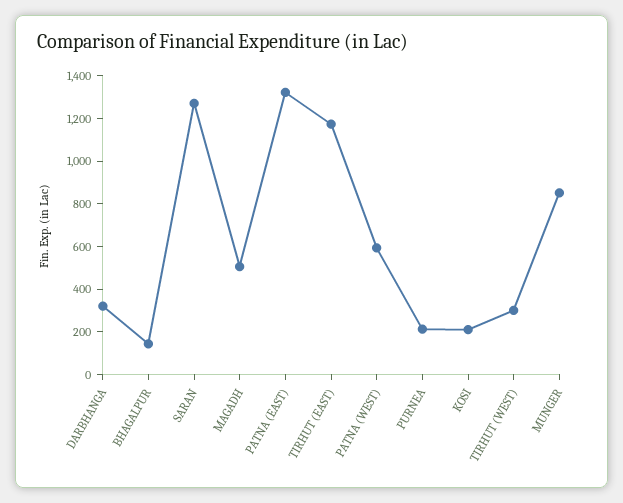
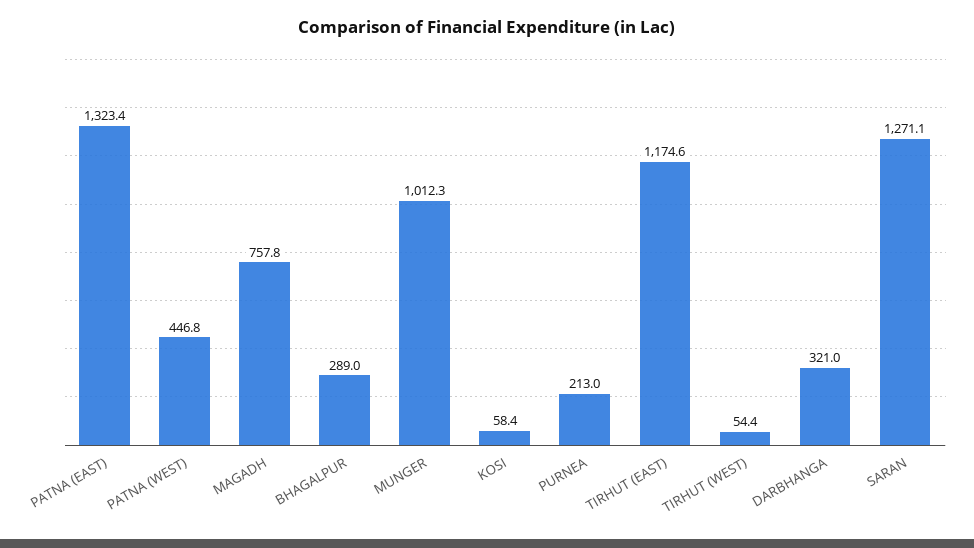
BHAGALPUR: 150 -> 289
MAGADH: 500 -> 757.8
PATNA (WEST): 600 -> 446.8
KOSI: 200 -> 58.4
TIRHUT (WEST): 300 -> 54.4
MUNGER: 850 -> 1012.3

